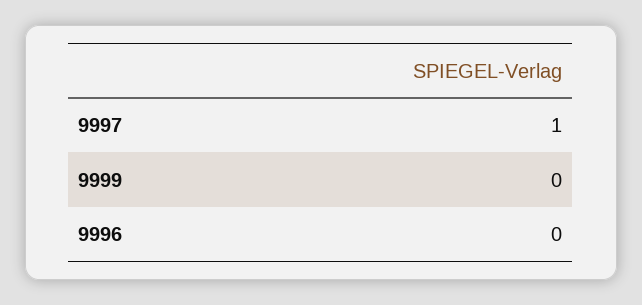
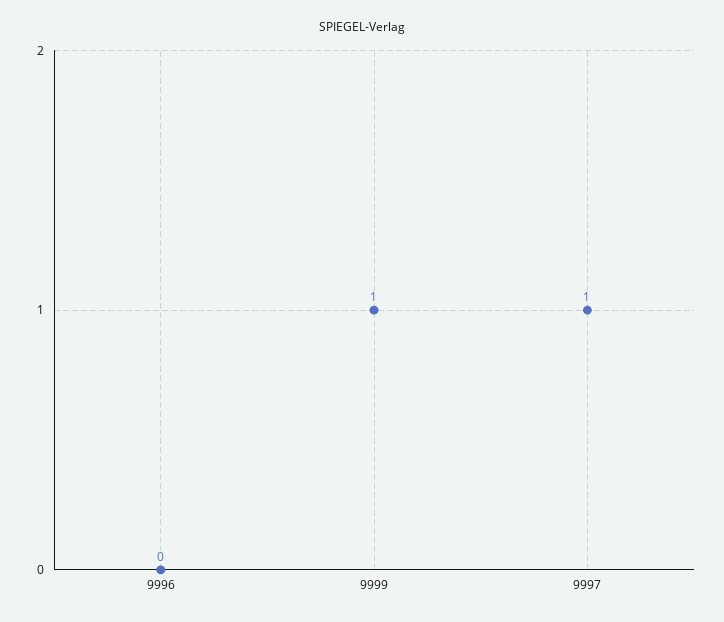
9999: 0 -> 1

